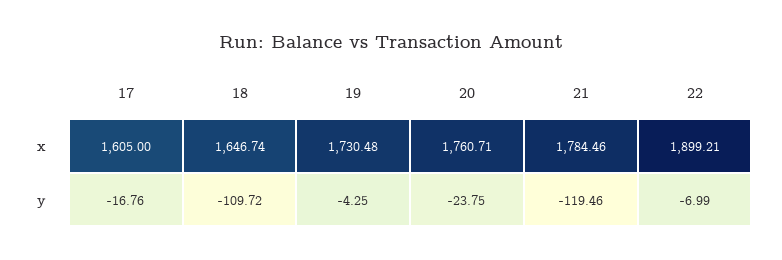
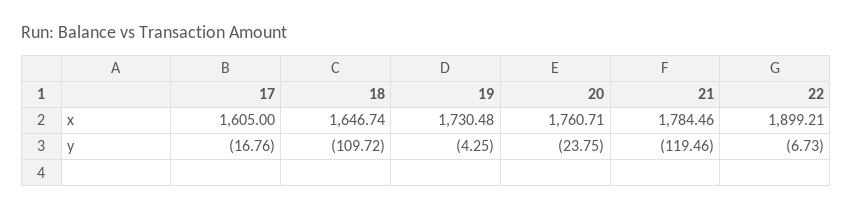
22, y: -6.99 -> -6.73

